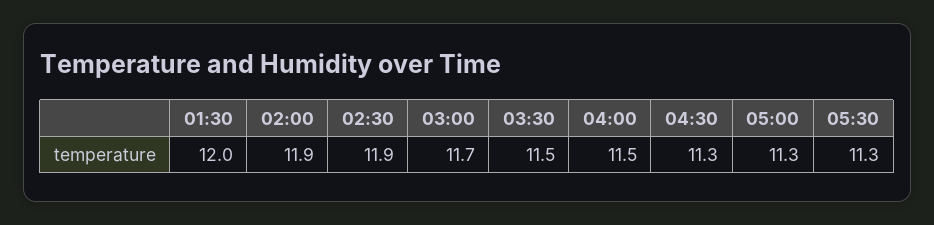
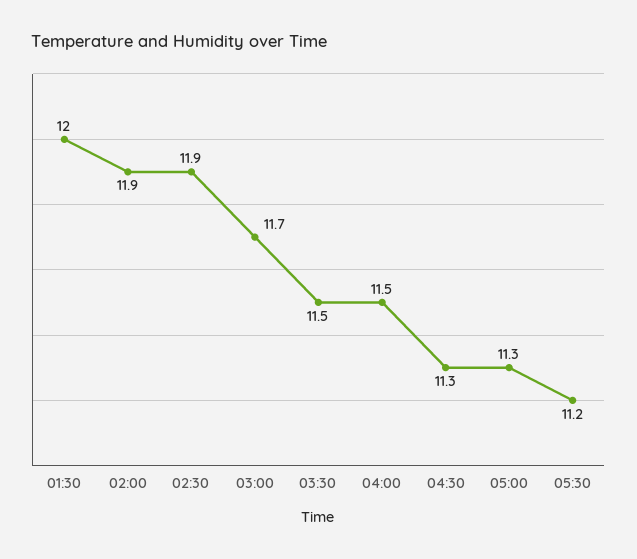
05:30: 11.3 -> 11.2

